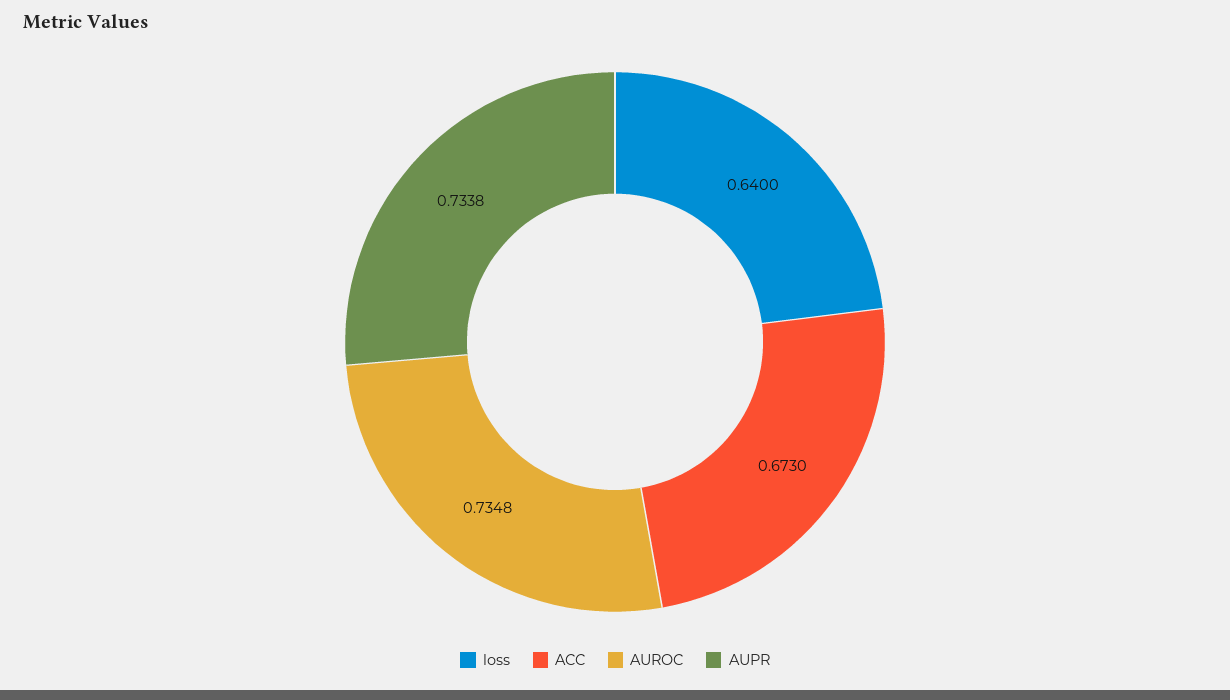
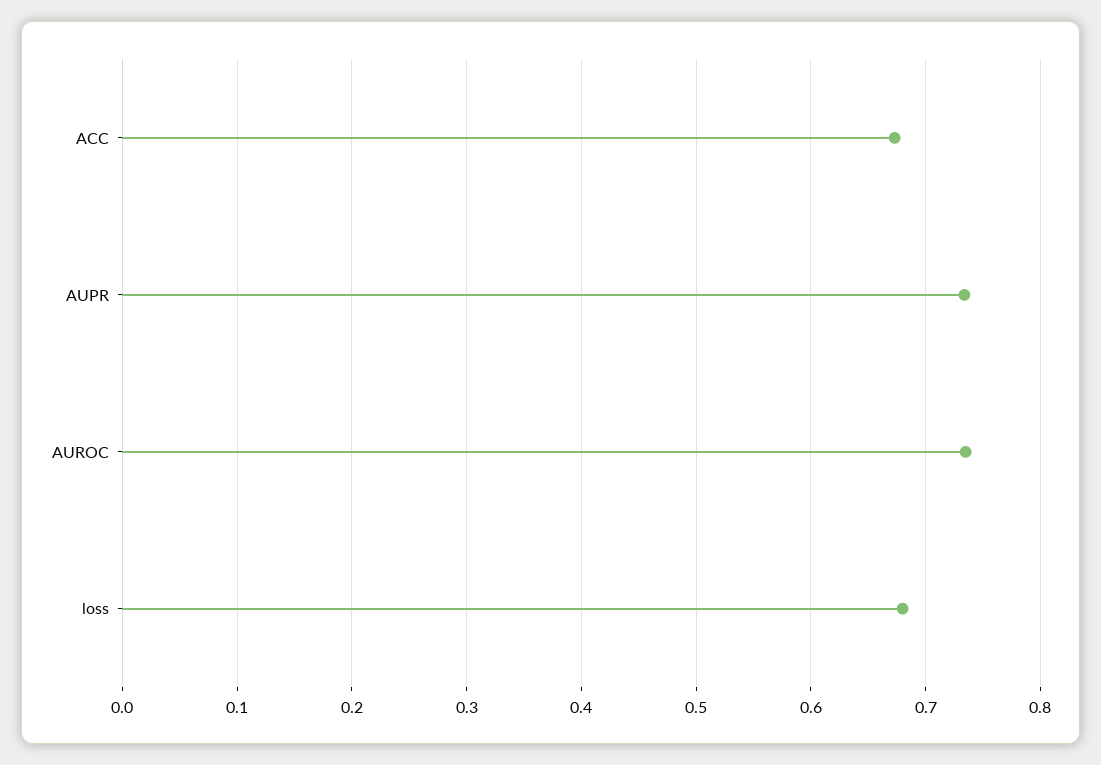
loss: 0.64 -> 0.68

